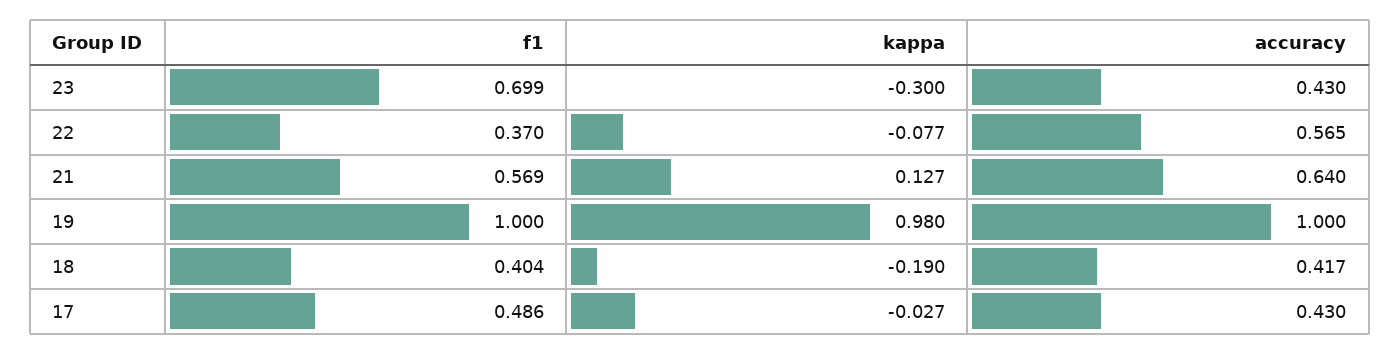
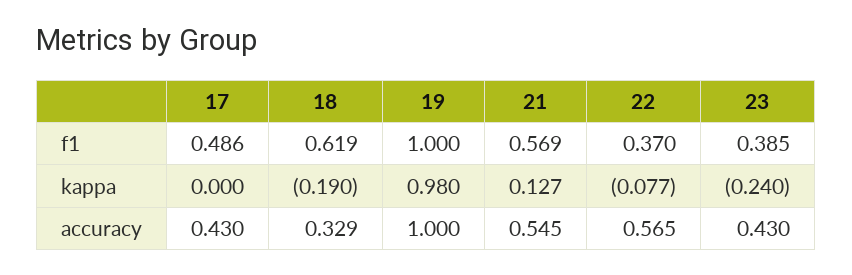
f1, 23: 0.699 -> 0.385
kappa, 23: -0.3 -> -0.24
accuracy, 21: 0.64 -> 0.545
f1, 18: 0.404 -> 0.619
accuracy, 18: 0.417 -> 0.329
kappa, 17: -0.027 -> 0

